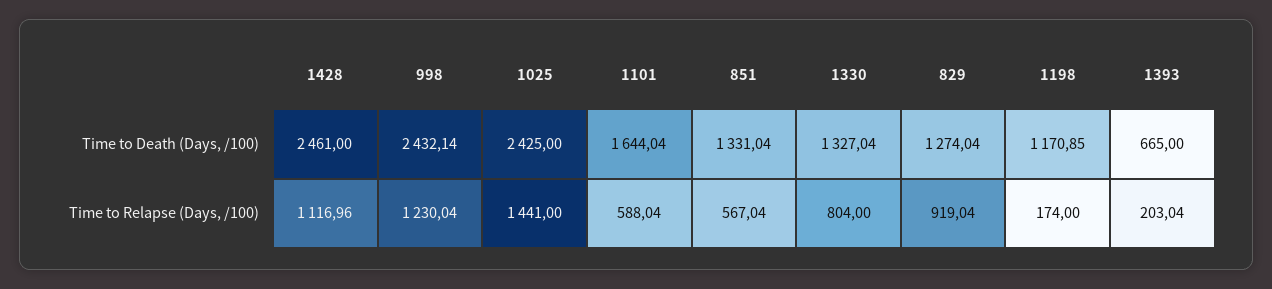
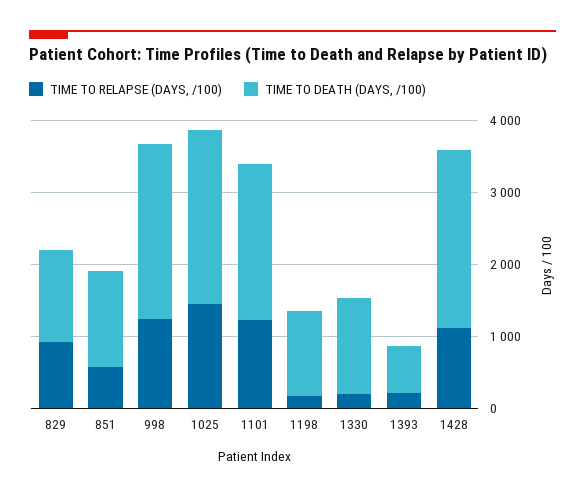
Time to Death (Days, /100), 1101: 1644.04 -> 2200
Time to Relapse (Days, /100), 1101: 588.04 -> 1200
Time to Relapse (Days, /100), 1330: 804 -> 200

